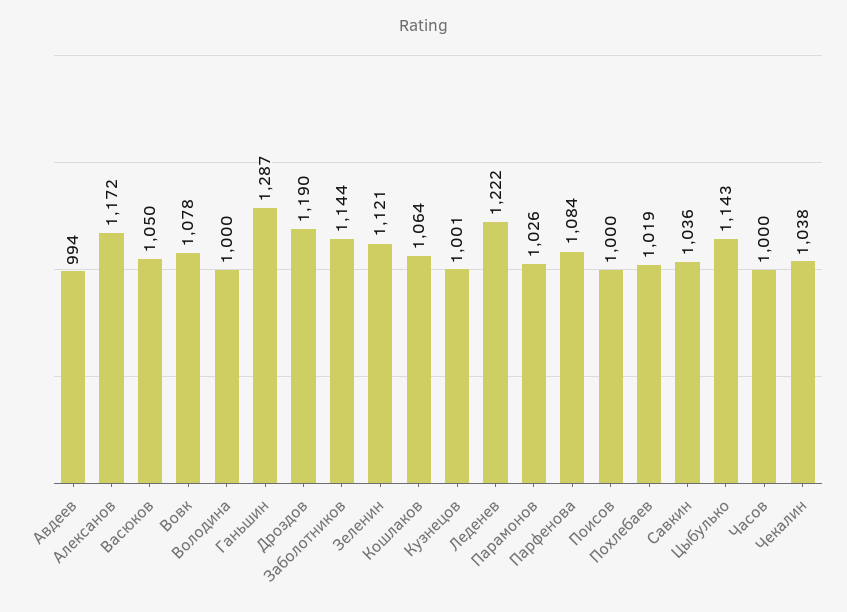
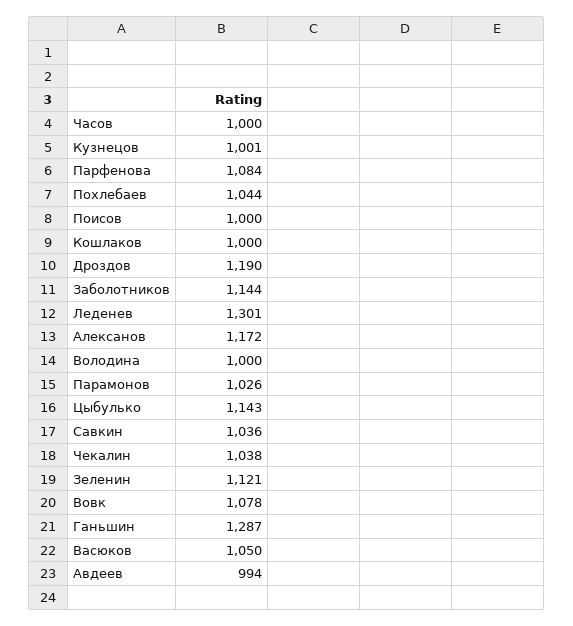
Кошлаков: 1064 -> 1000
Леденев: 1222 -> 1301
Похлебаев: 1019 -> 1044

